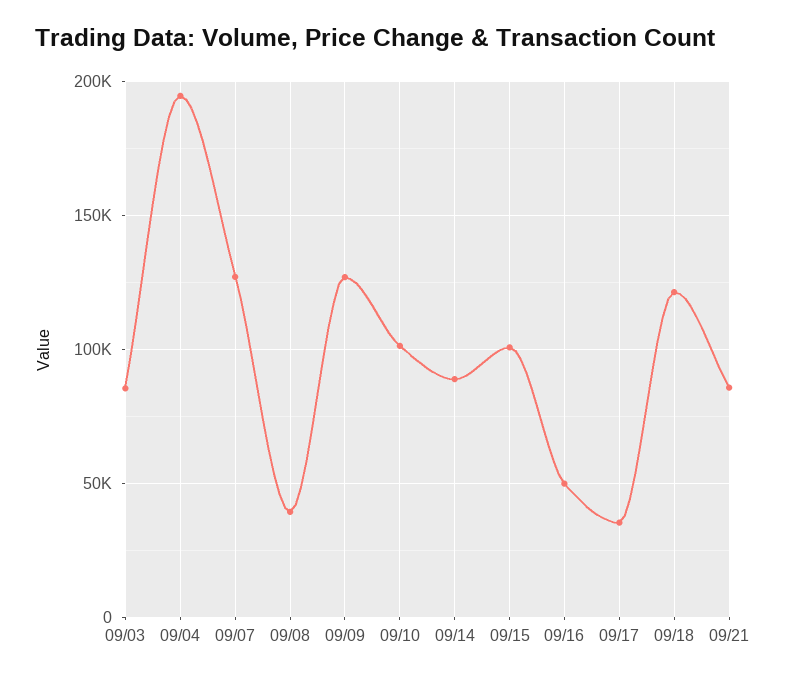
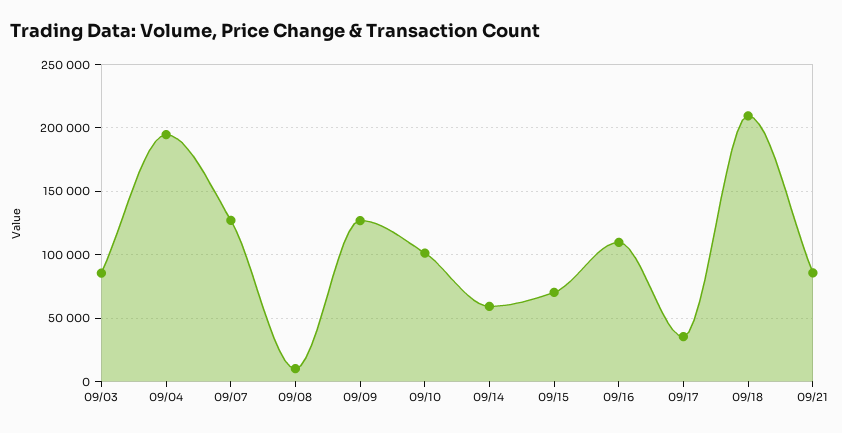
09/08: 40000 -> 10000
09/14: 90000 -> 60000
09/15: 100000 -> 70000
09/16: 50000 -> 110000
09/18: 120000 -> 210000

